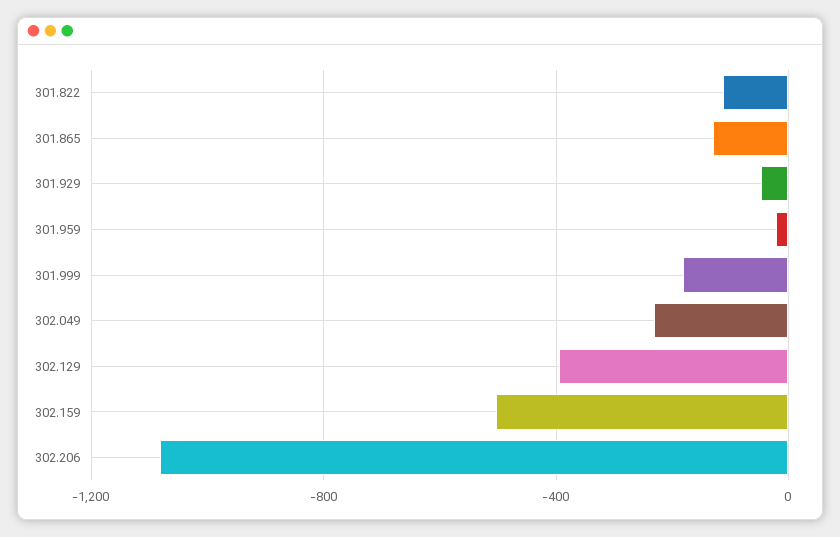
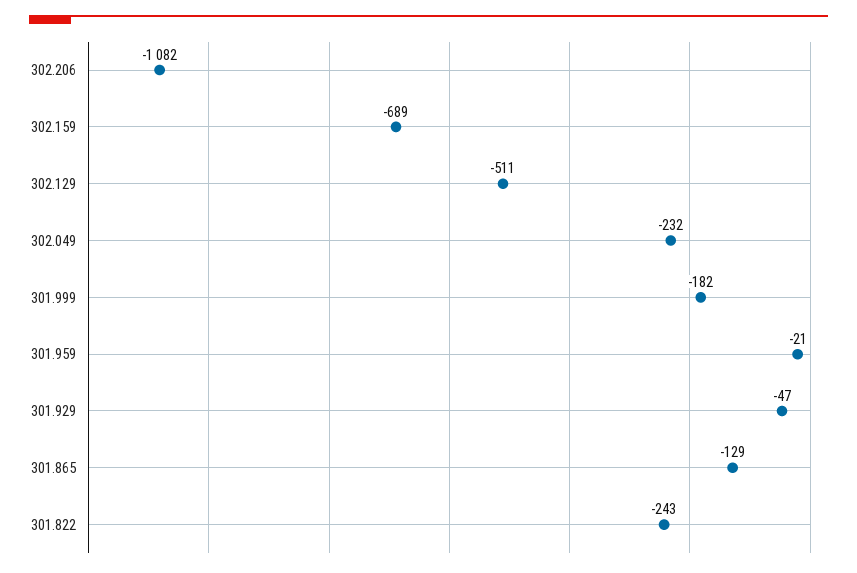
301.822: -100 -> -243
302.129: -400 -> -511
302.159: -500 -> -689

